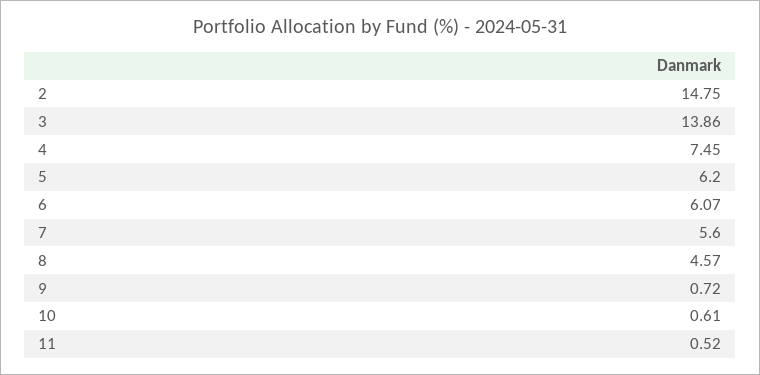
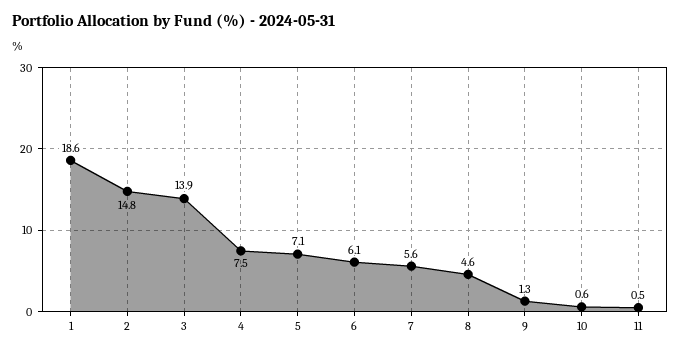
5: 6.2 -> 7.1
9: 0.72 -> 1.3
1: none -> 18.6

